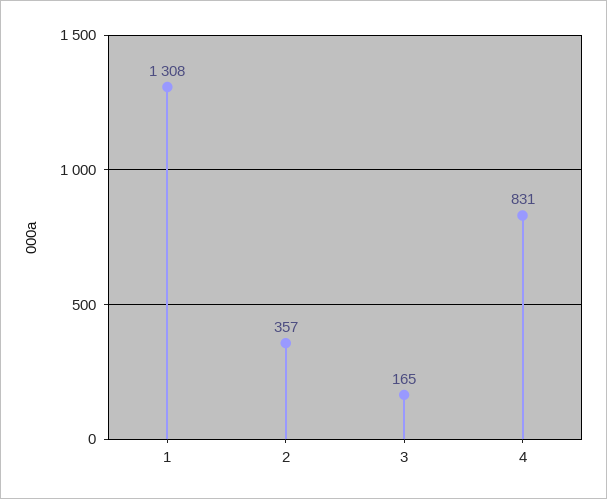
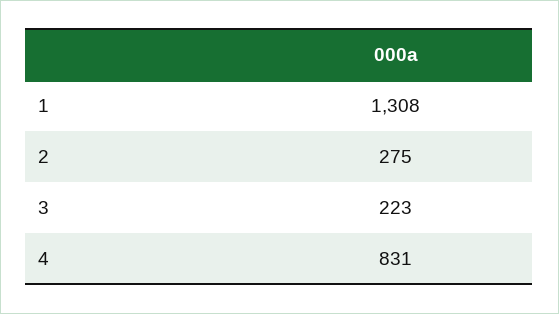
2: 357 -> 275
3: 165 -> 223

